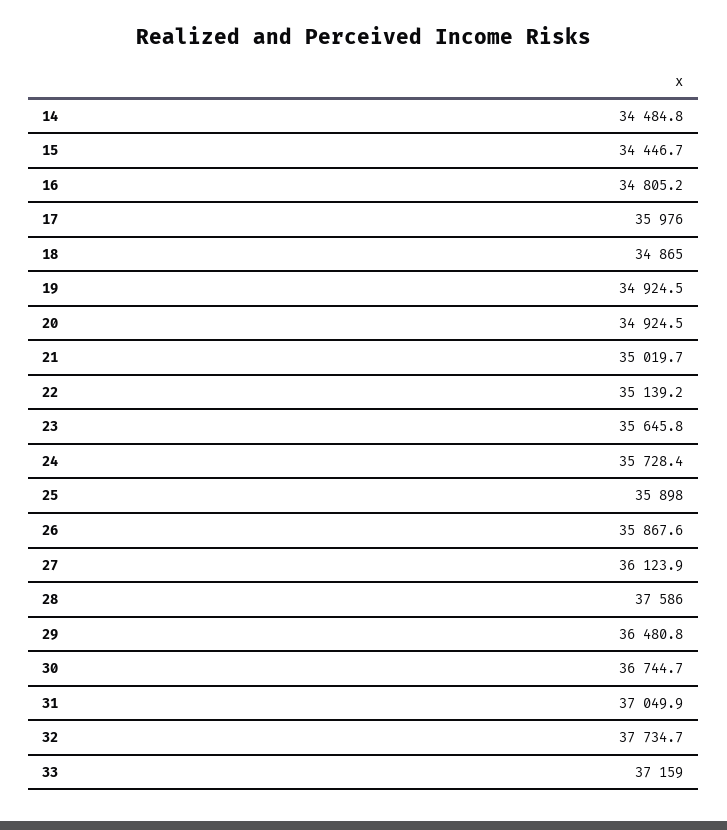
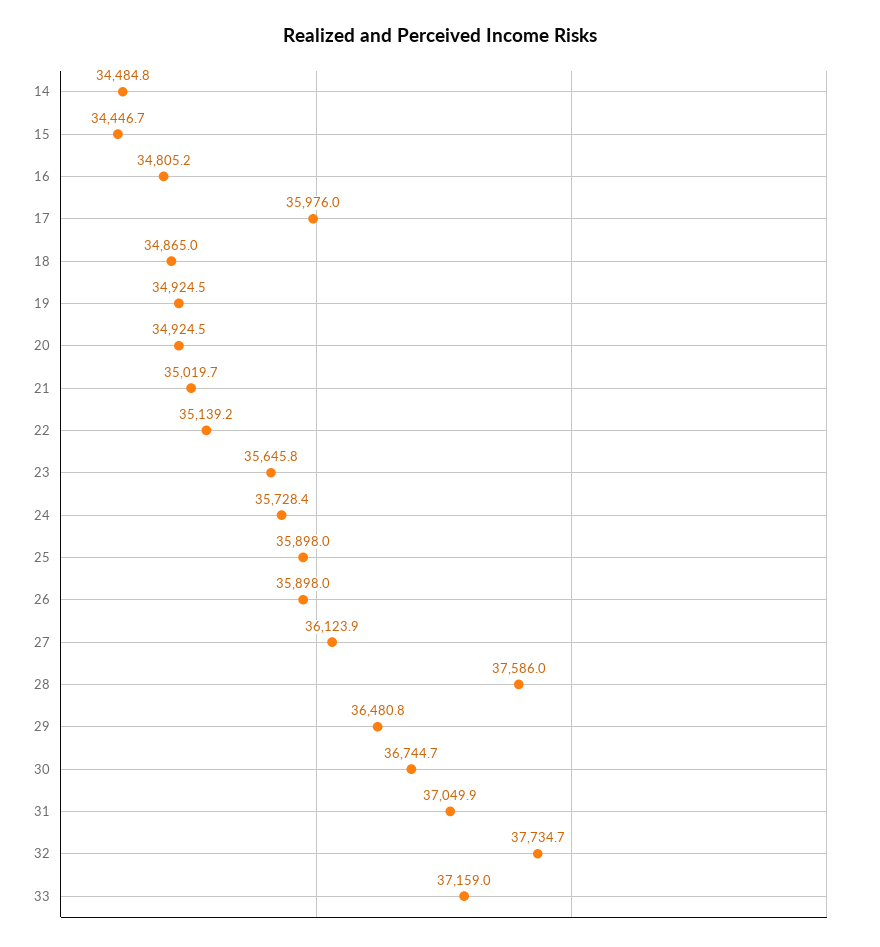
26: 35867.6 -> 35898

